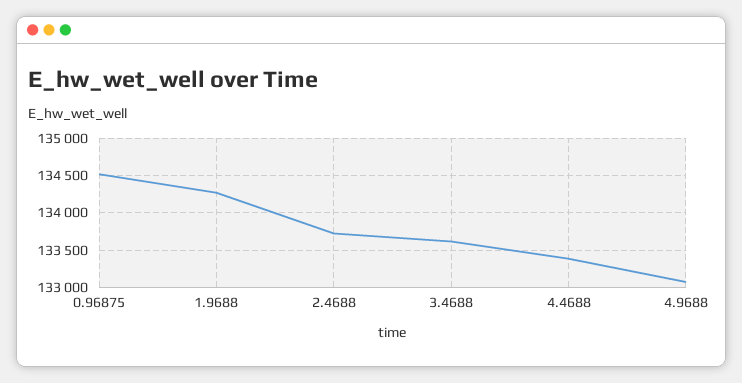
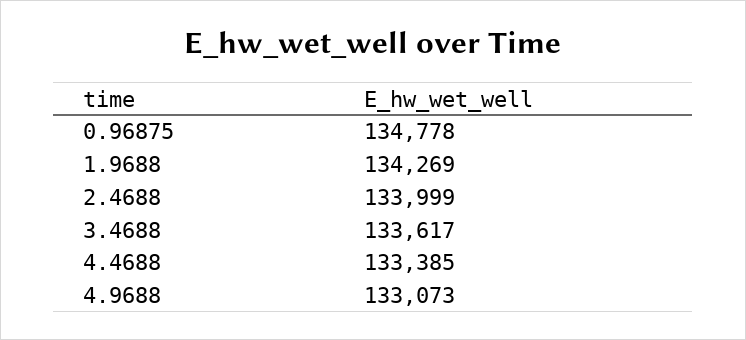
0.96875: 134500 -> 134778
2.4688: 133700 -> 133999

